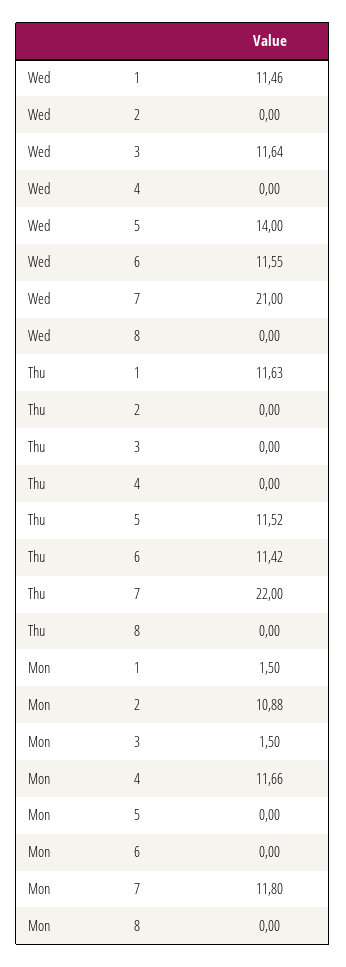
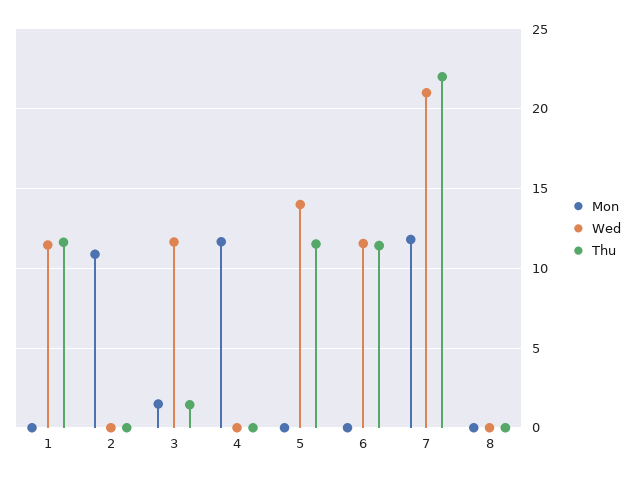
Thu, 3: 0 -> 1.5
Mon, 1: 1.5 -> 0

